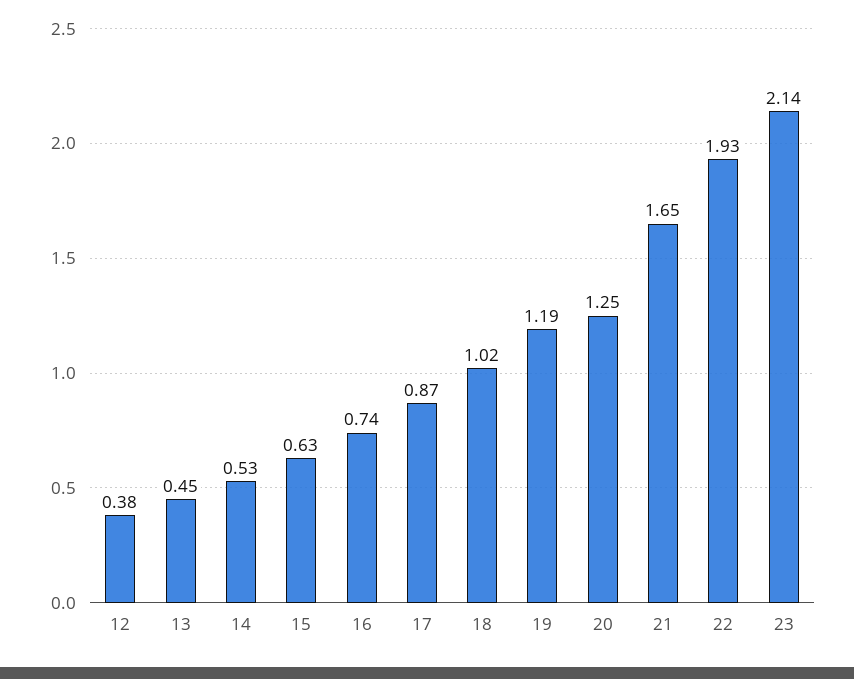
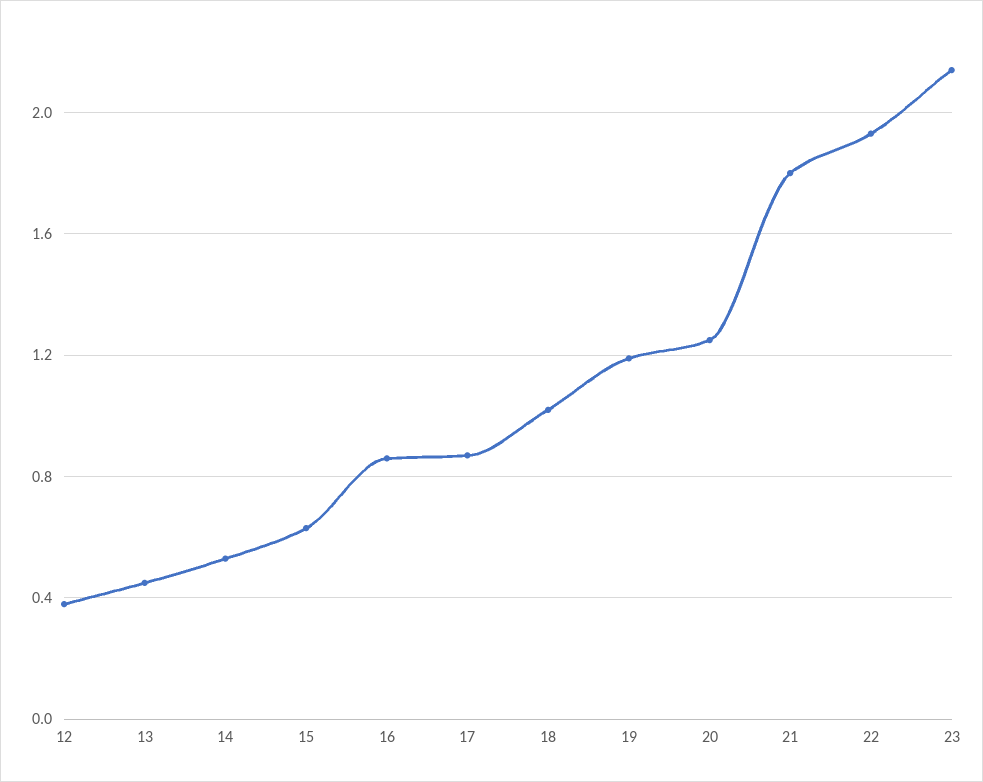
16: 0.74 -> 0.85
21: 1.65 -> 1.8

